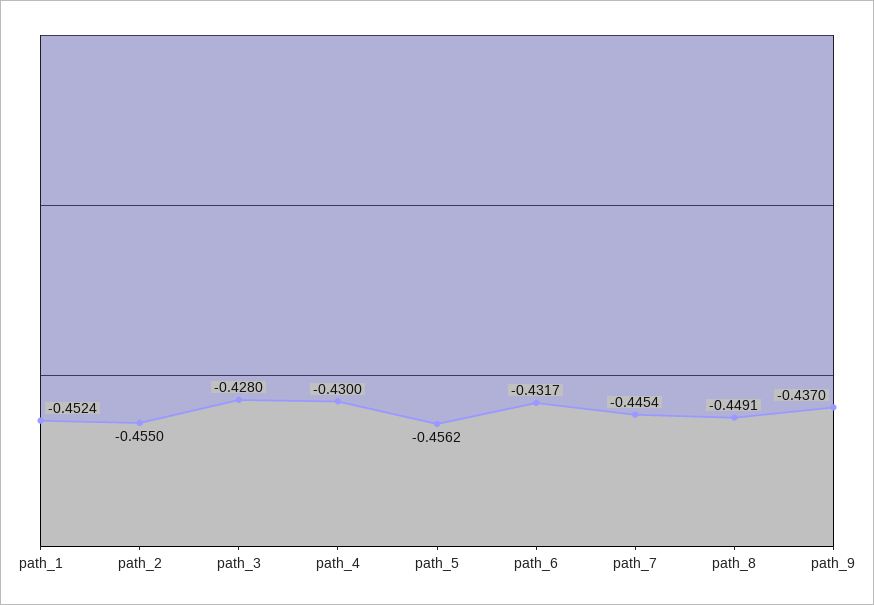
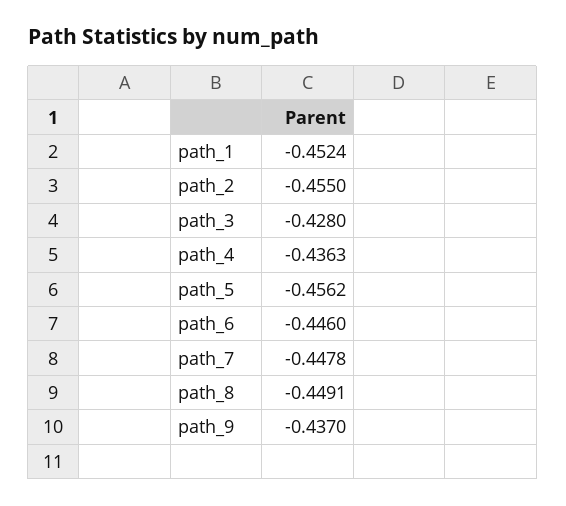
path_4: -0.43 -> -0.4363
path_6: -0.4317 -> -0.446
path_7: -0.4454 -> -0.4478

